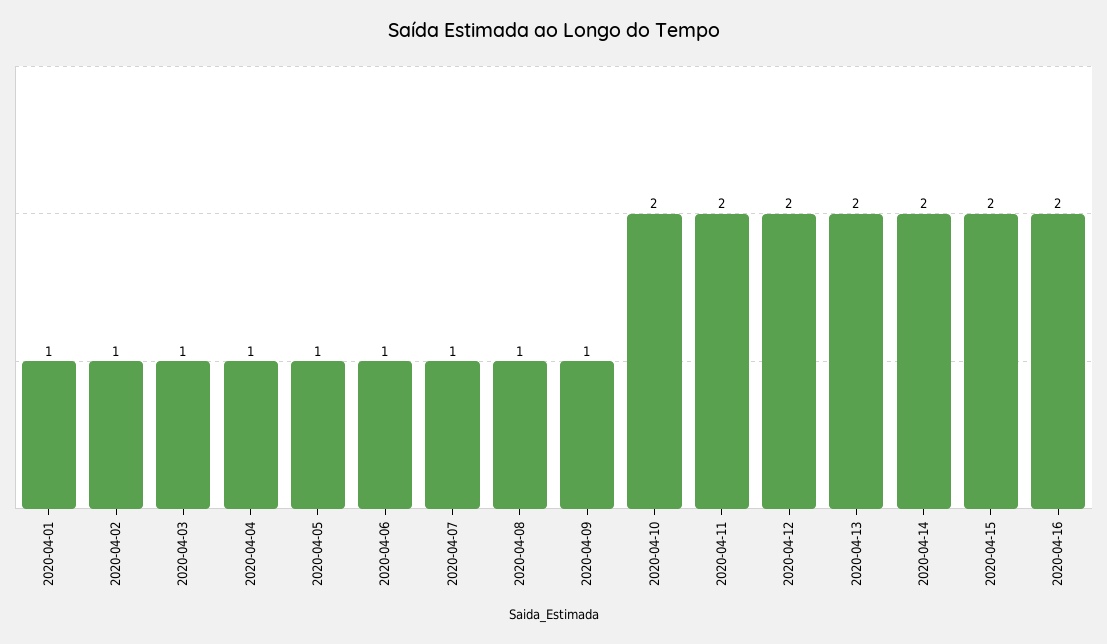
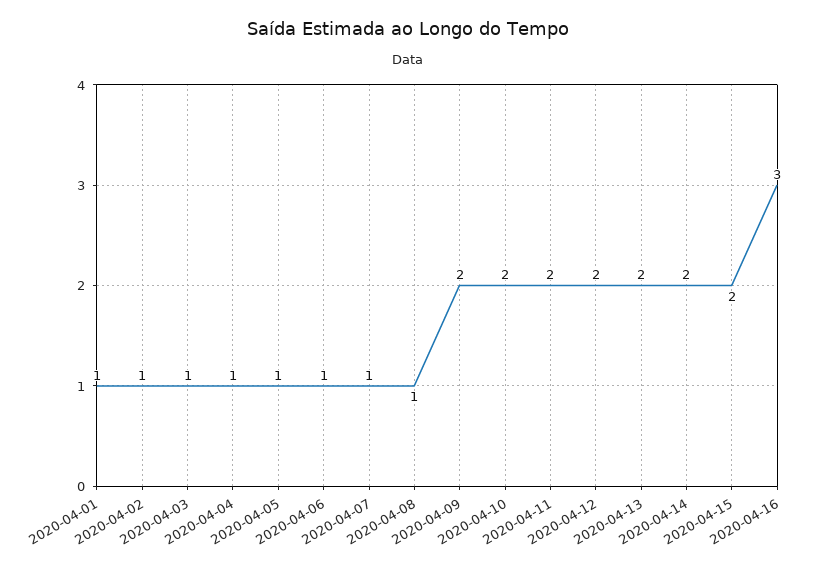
2020-04-09: 1 -> 2
2020-04-16: 2 -> 3

